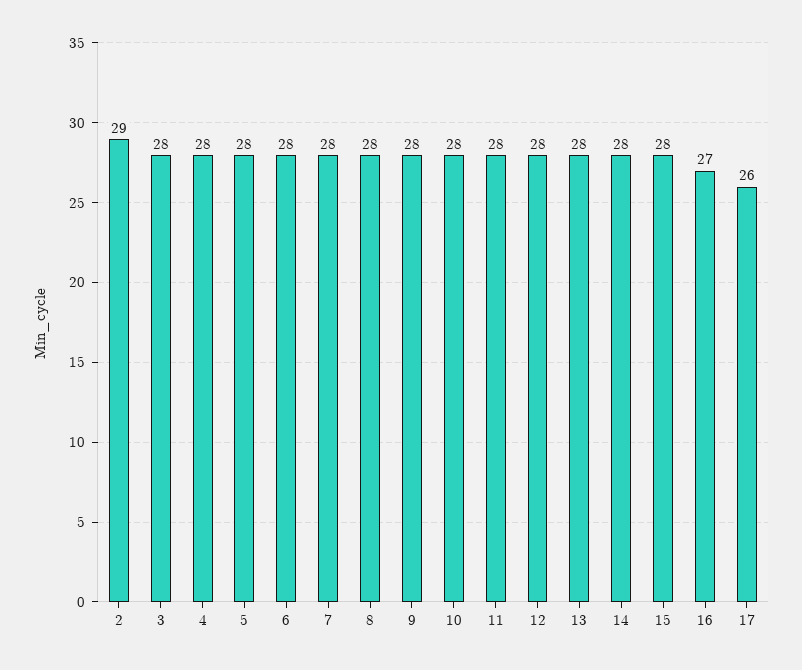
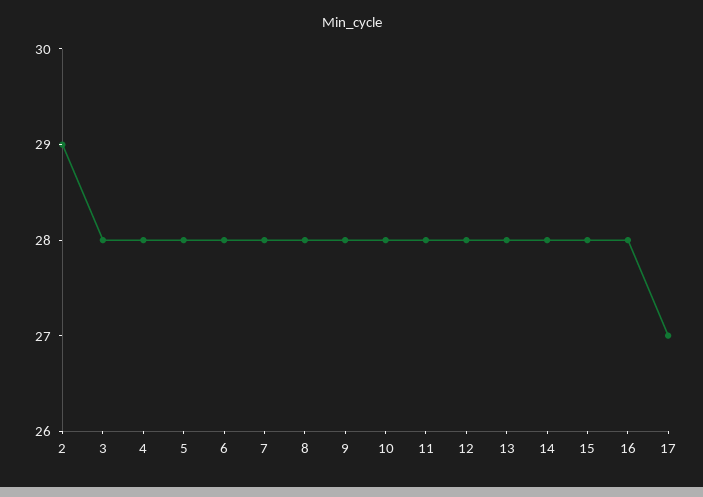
16: 27 -> 28
17: 26 -> 27

